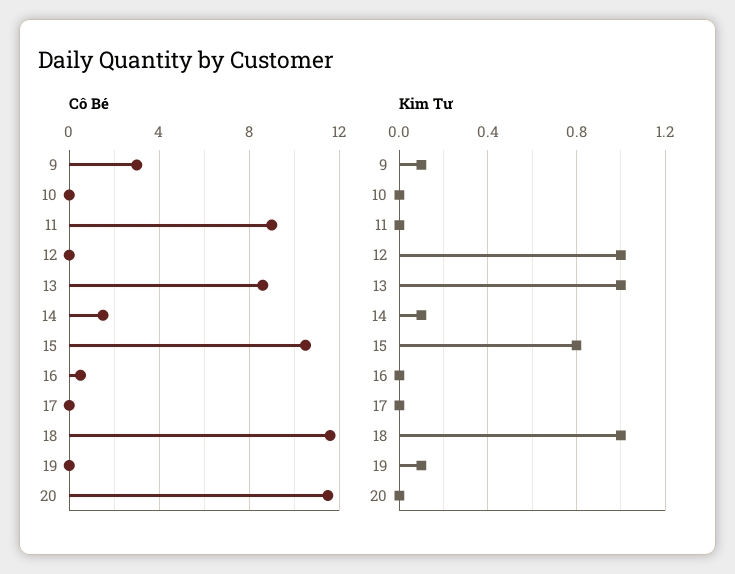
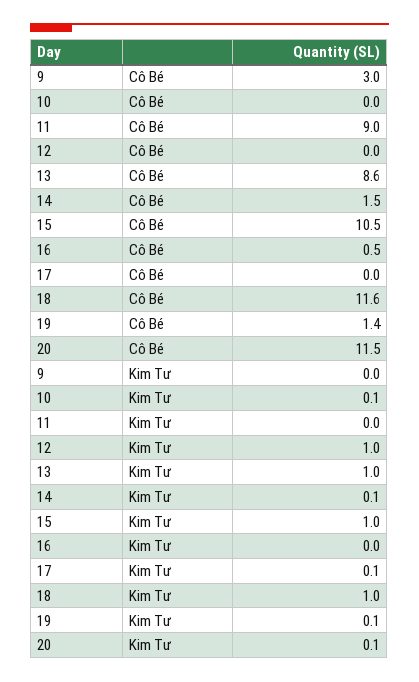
Cô Bé, 19: 0 -> 1.4
Kim Tư, 9: 0.1 -> 0
Kim Tư, 10: 0 -> 0.1
Kim Tư, 15: 0.8 -> 1
Kim Tư, 17: 0 -> 0.1
Kim Tư, 20: 0 -> 0.1

